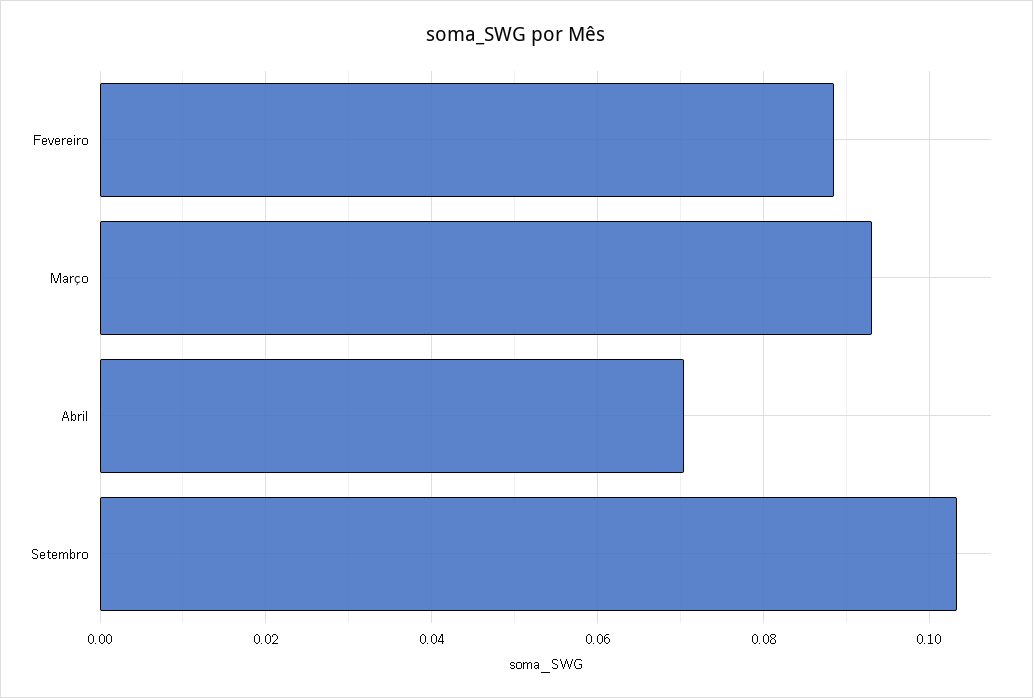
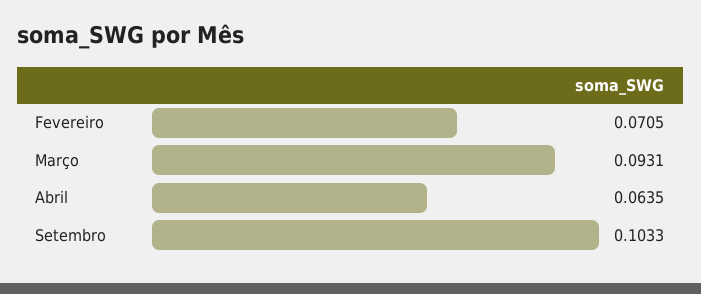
Fevereiro: 0.088 -> 0.0705
Abril: 0.07 -> 0.0635

